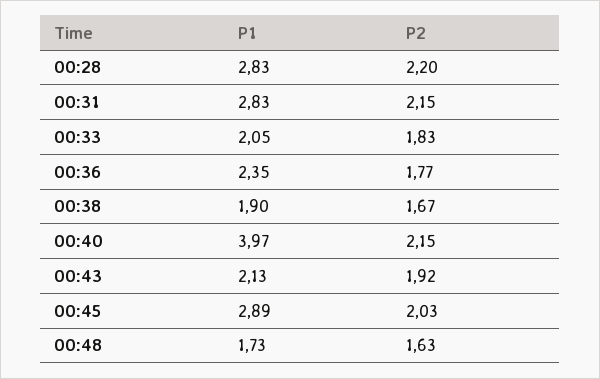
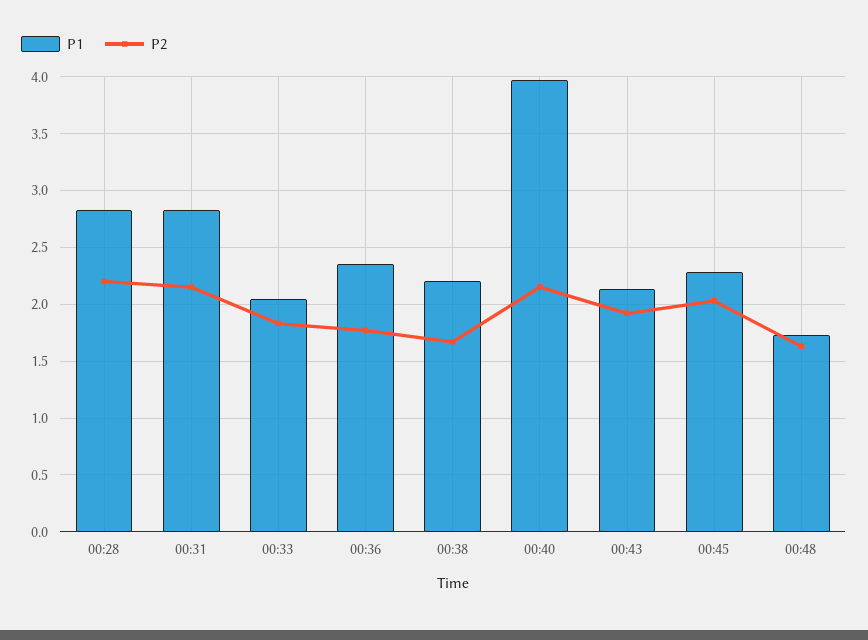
P1, 00:38: 1.9 -> 2.2
P1, 00:45: 2.89 -> 2.3

